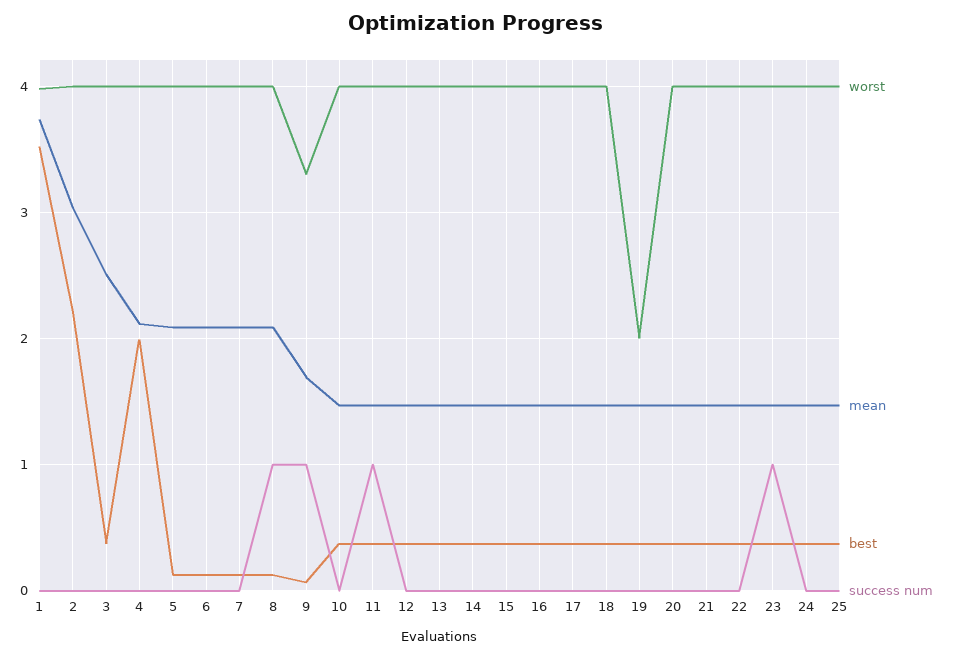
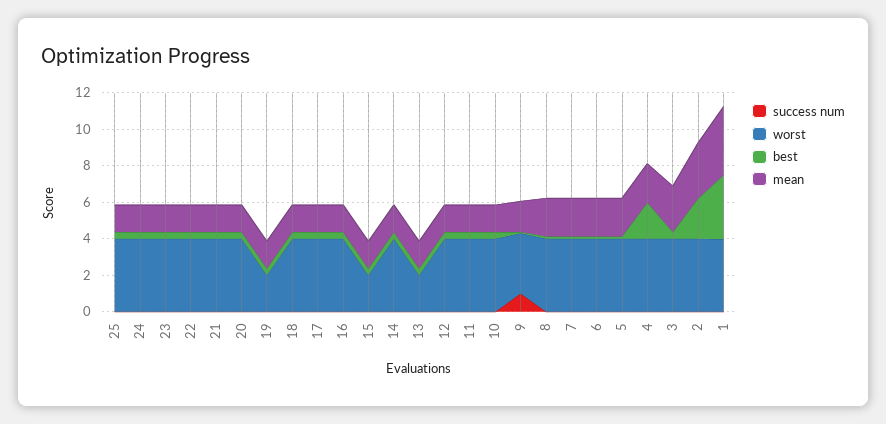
success num, 8: 1 -> 0
success num, 11: 1 -> 0
worst, 13: 4 -> 2
worst, 15: 4 -> 2
success num, 23: 1 -> 0

